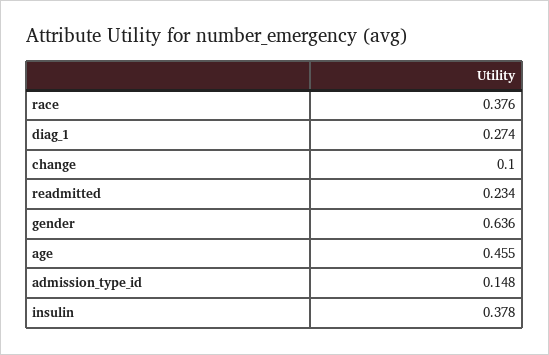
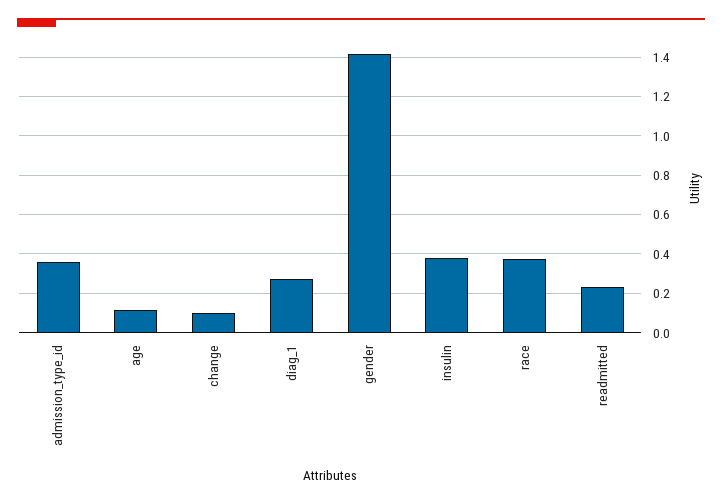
gender: 0.636 -> 1.4
age: 0.455 -> 0.1
admission_type_id: 0.148 -> 0.35

